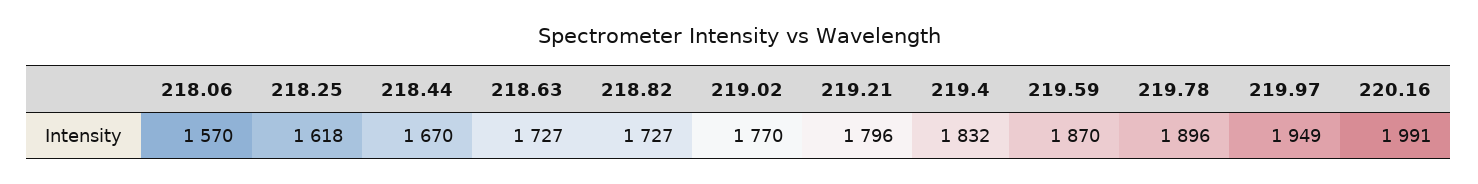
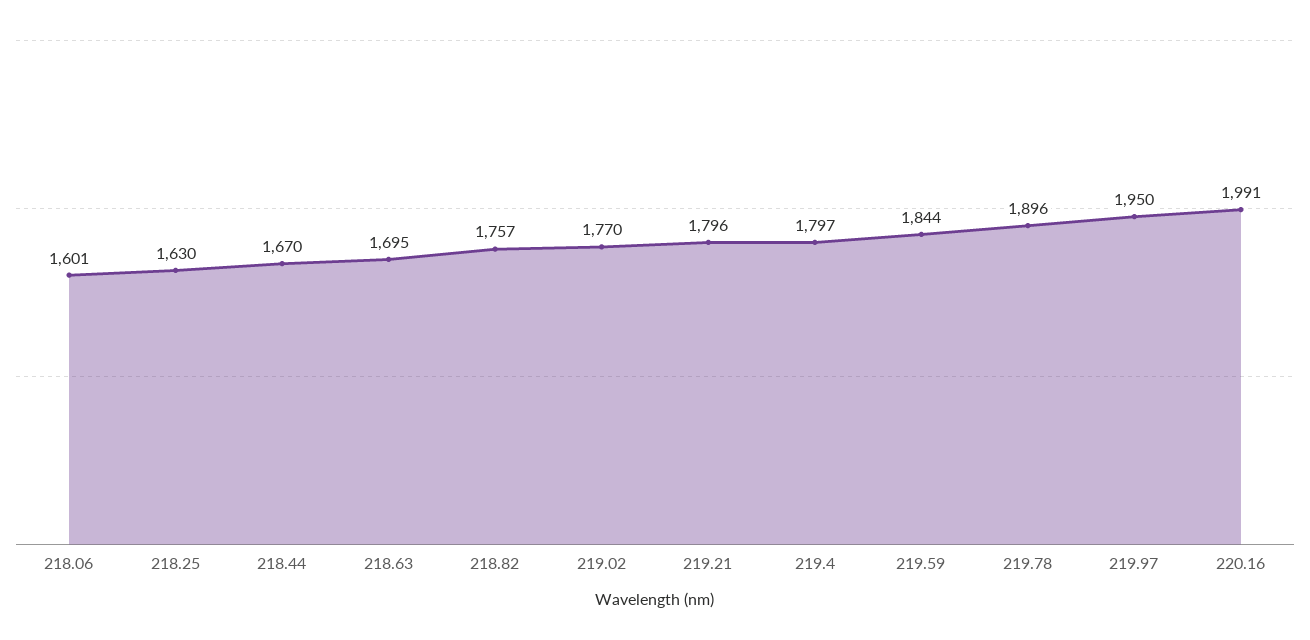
218.06: 1570 -> 1601
218.25: 1618 -> 1630
218.63: 1727 -> 1695
218.82: 1727 -> 1757
219.4: 1832 -> 1797
219.59: 1870 -> 1844
219.97: 1949 -> 1950

